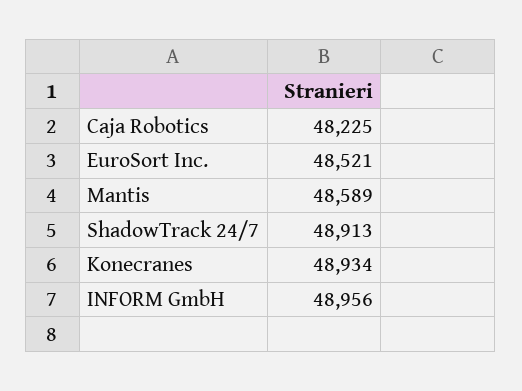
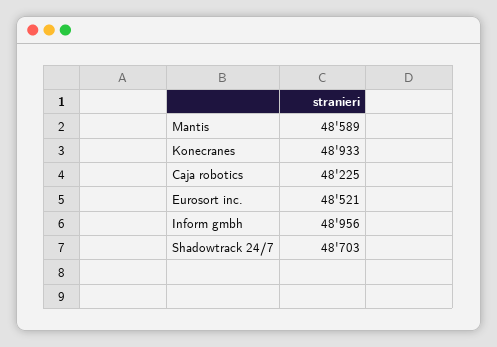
ShadowTrack 24/7: 48913 -> 48703
Konecranes: 48934 -> 48933

